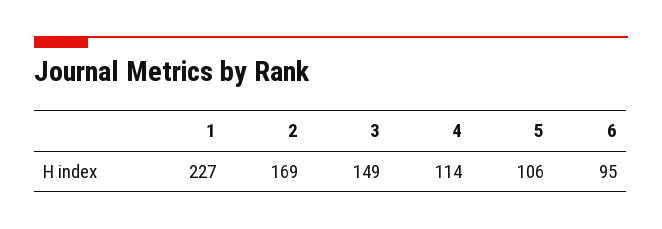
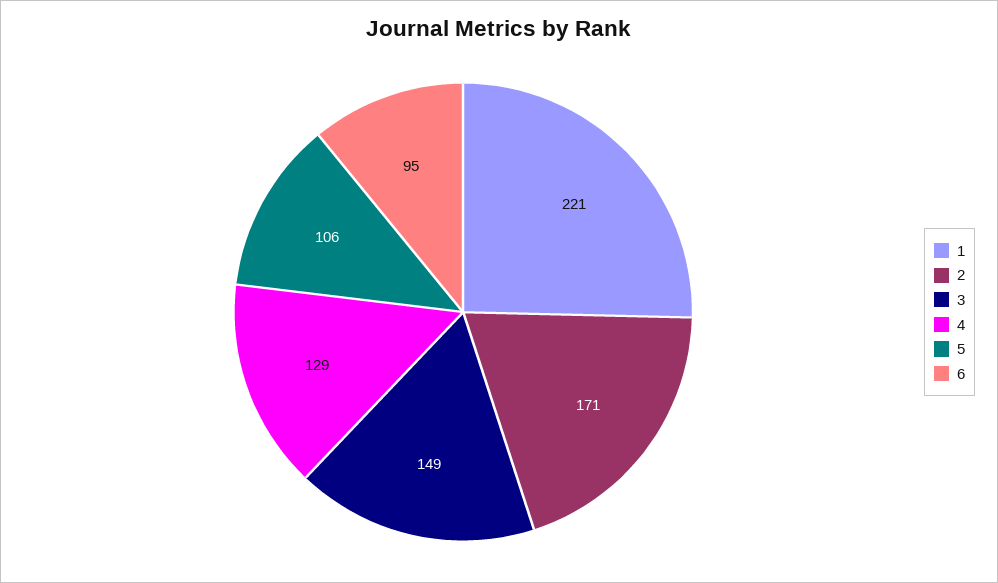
1: 227 -> 221
2: 169 -> 171
4: 114 -> 129

